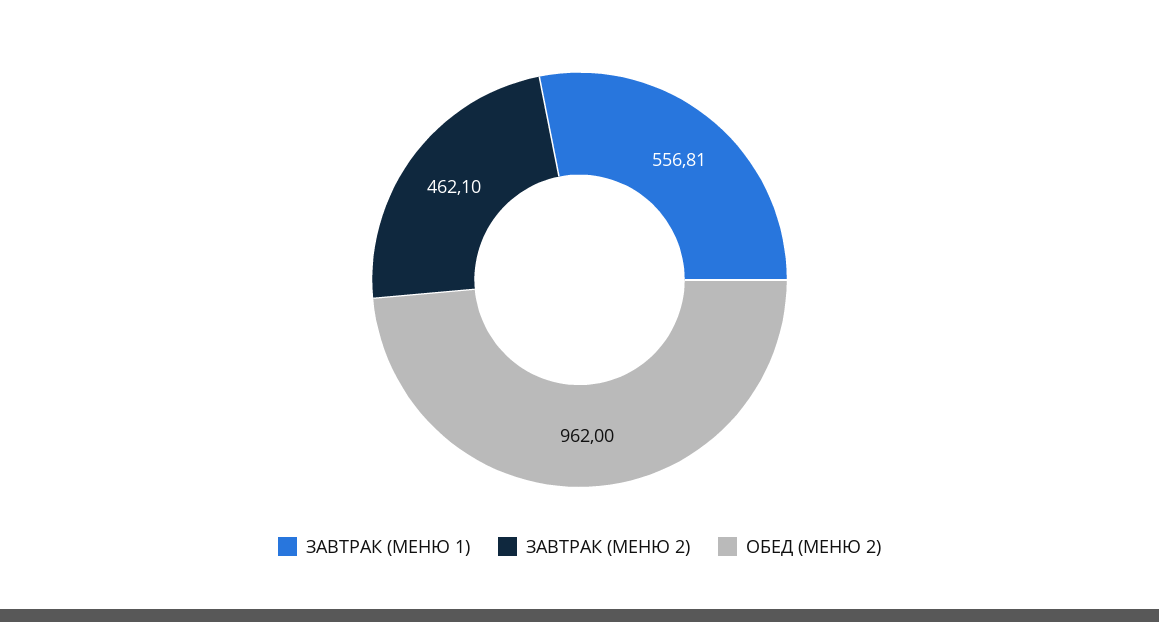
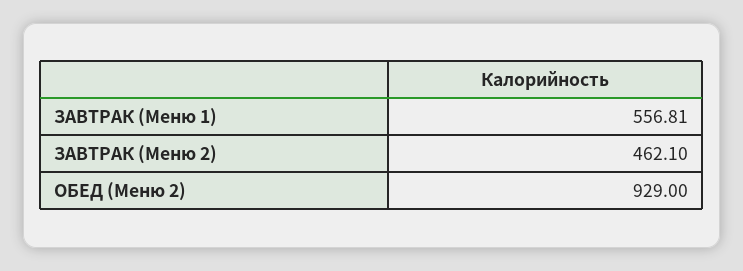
ОБЕД (МЕНЮ 2): 962 -> 929

